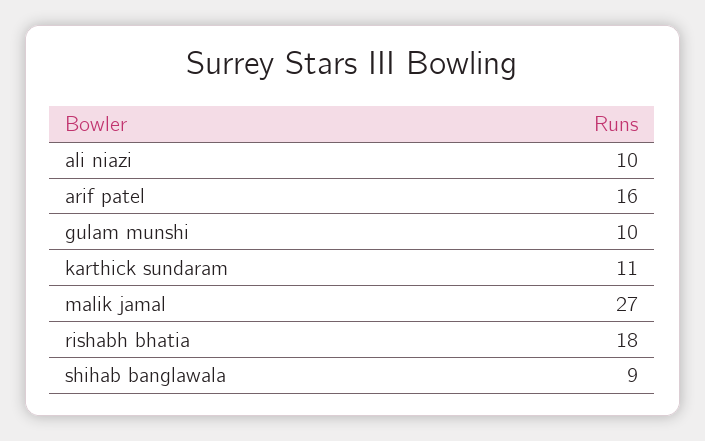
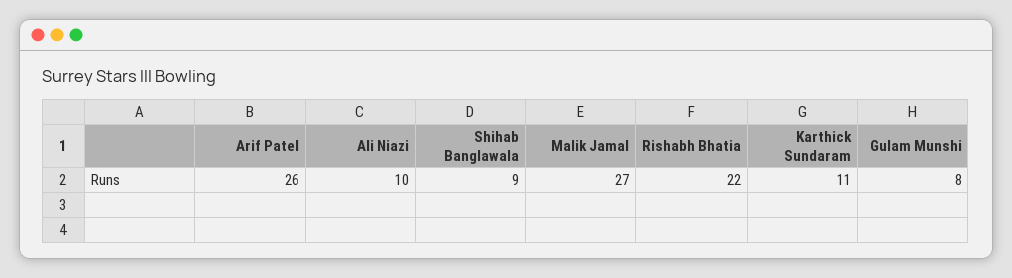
arif patel: 16 -> 26
gulam munshi: 10 -> 8
rishabh bhatia: 18 -> 22

